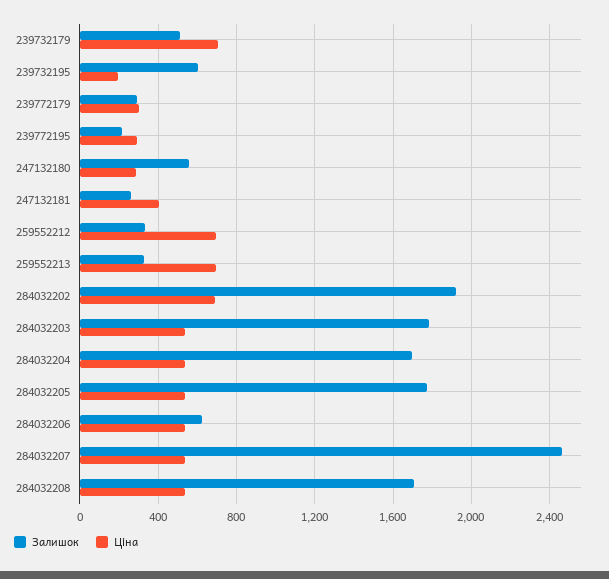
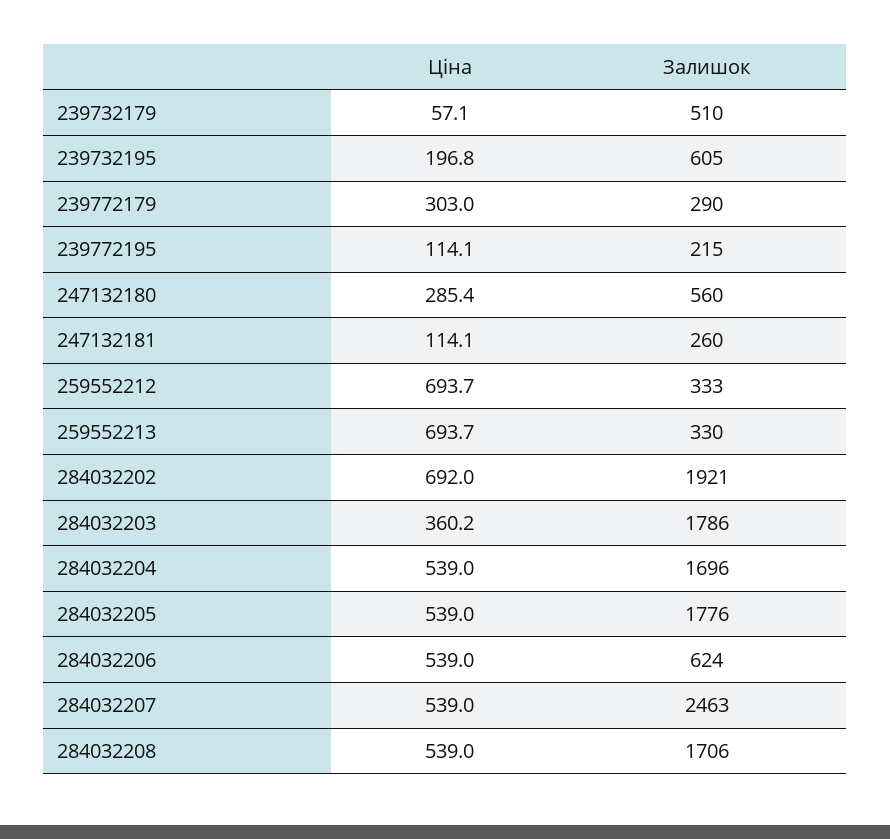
Ціна, 239732179: 700 -> 57.1
Ціна, 239772195: 300 -> 114.1
Ціна, 247132181: 400 -> 114.1
Ціна, 284032203: 550 -> 360.2

